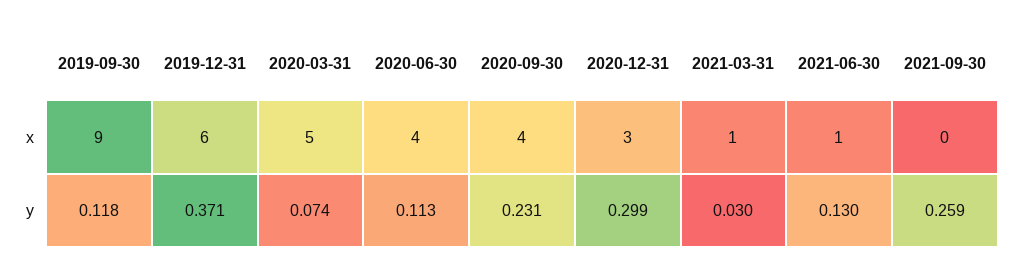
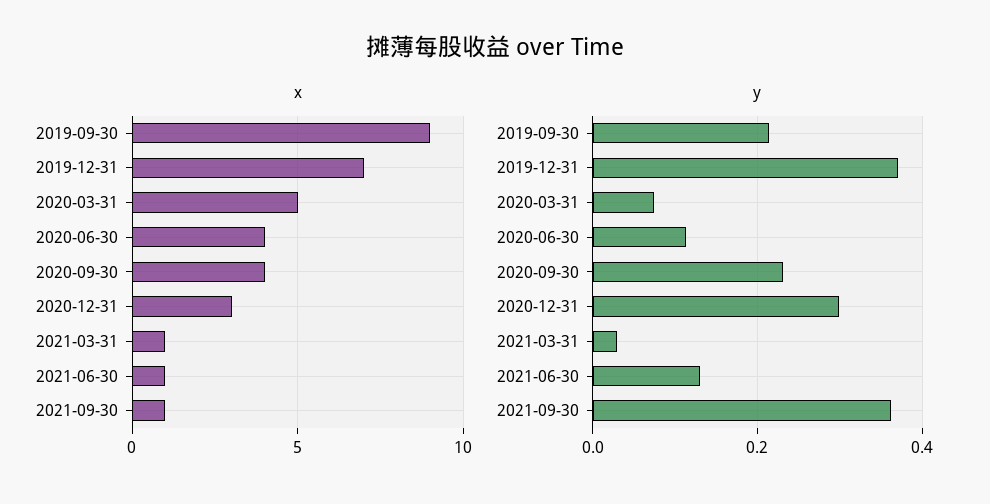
x, 2019-12-31: 6 -> 7
x, 2021-09-30: 0 -> 1
y, 2019-09-30: 0.118 -> 0.22
y, 2021-09-30: 0.259 -> 0.36

